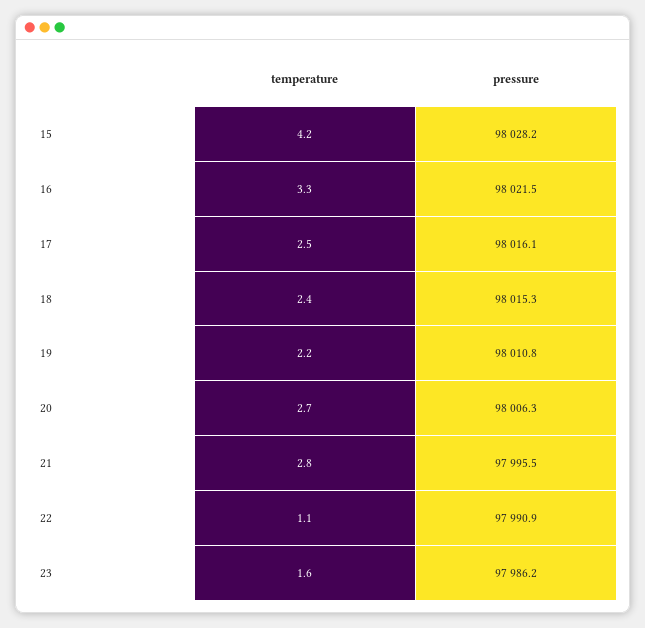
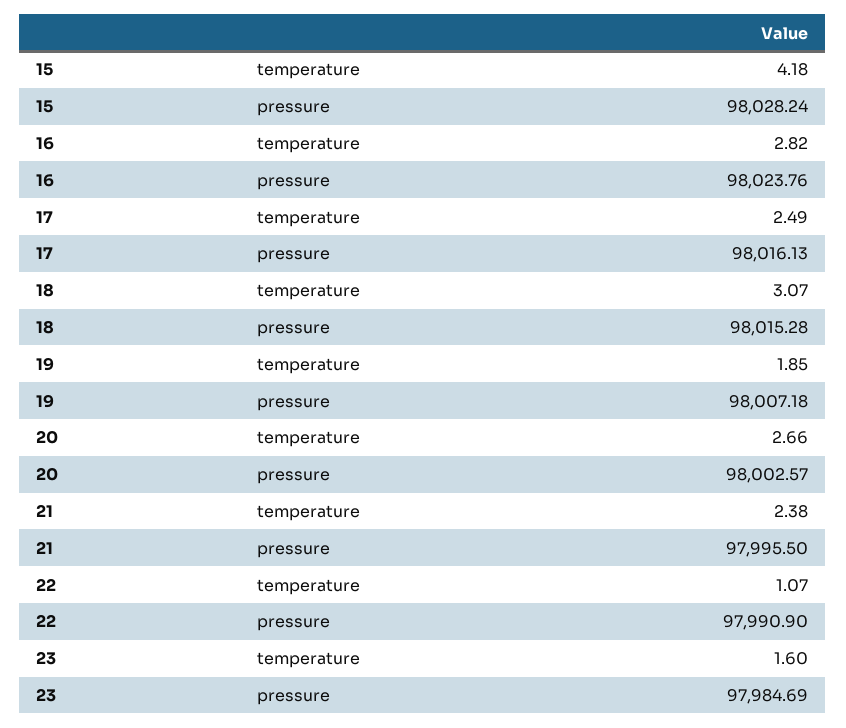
temperature, 16: 3.3 -> 2.82
pressure, 16: 98021.5 -> 98023.76
temperature, 18: 2.4 -> 3.07
temperature, 19: 2.2 -> 1.85
pressure, 19: 98010.8 -> 98007.18
pressure, 20: 98006.3 -> 98002.57
temperature, 21: 2.8 -> 2.38
pressure, 23: 97986.2 -> 97984.69

